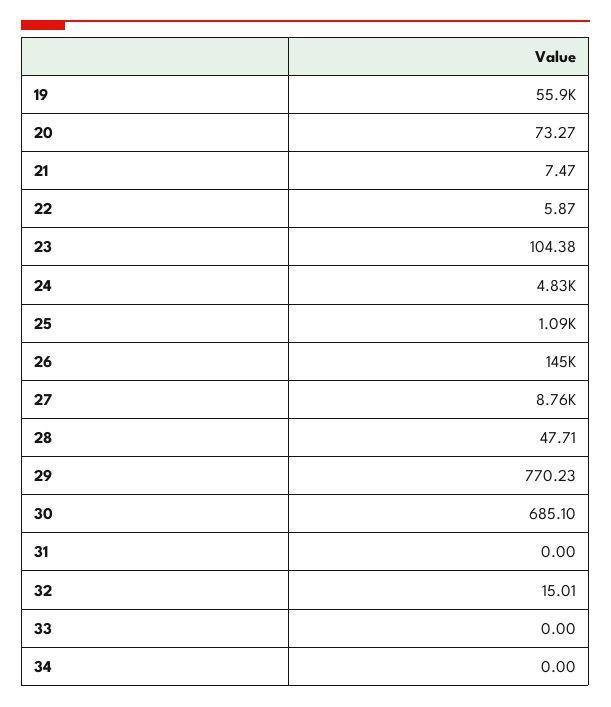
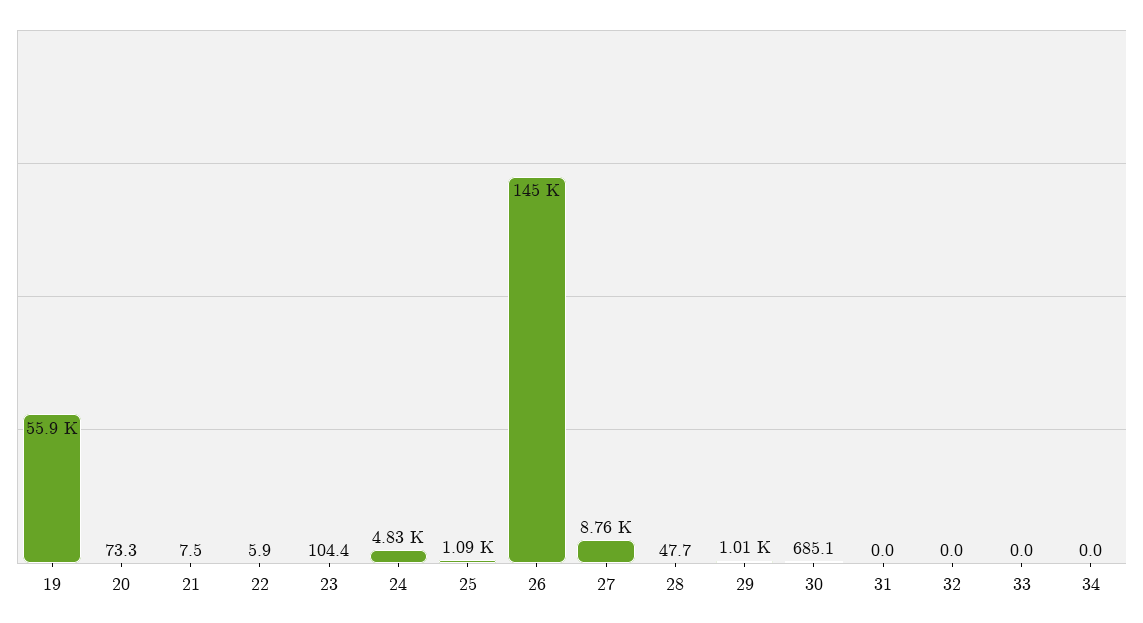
29: 770.23 -> 1010
32: 15.01 -> 0

